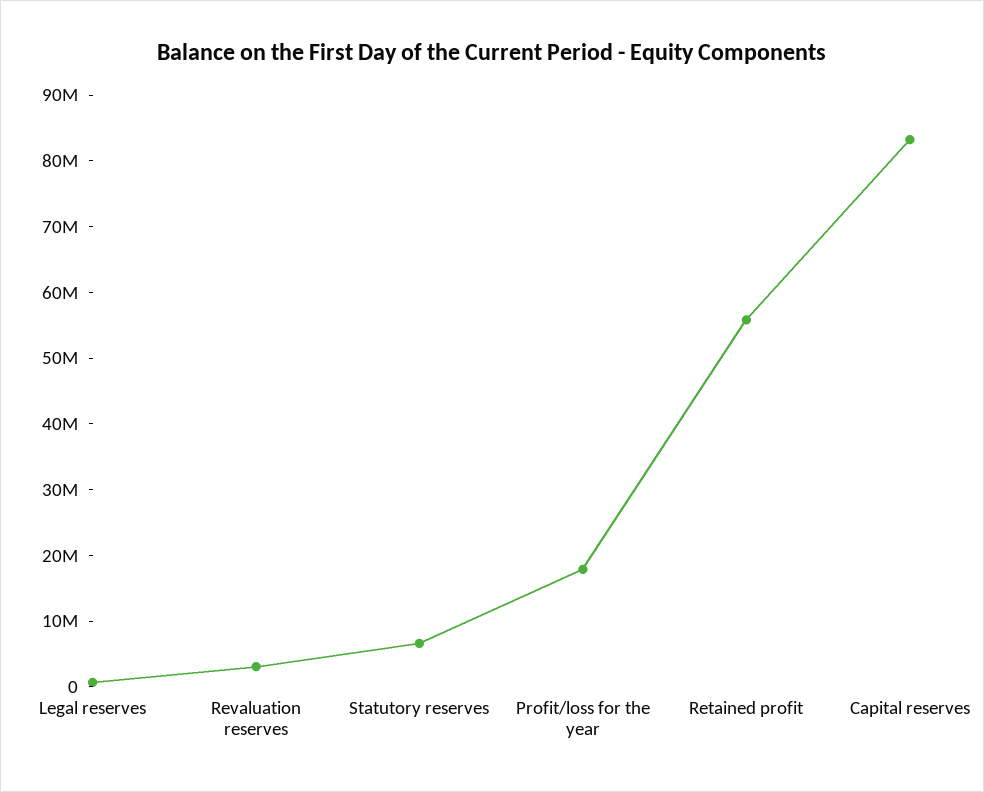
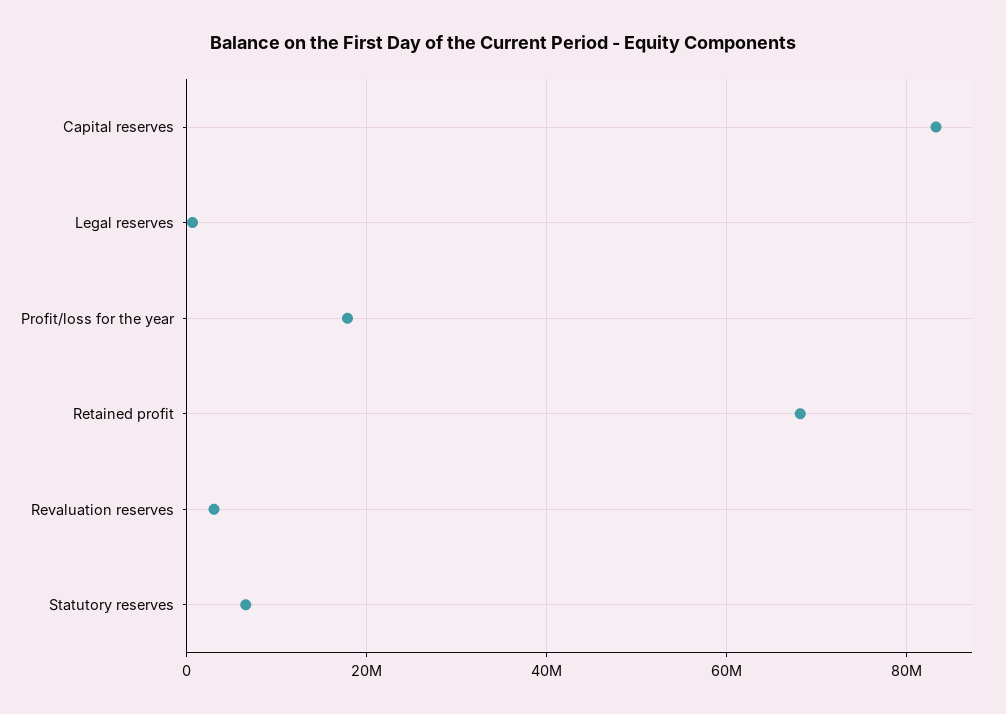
Retained profit: 56000000 -> 68000000

